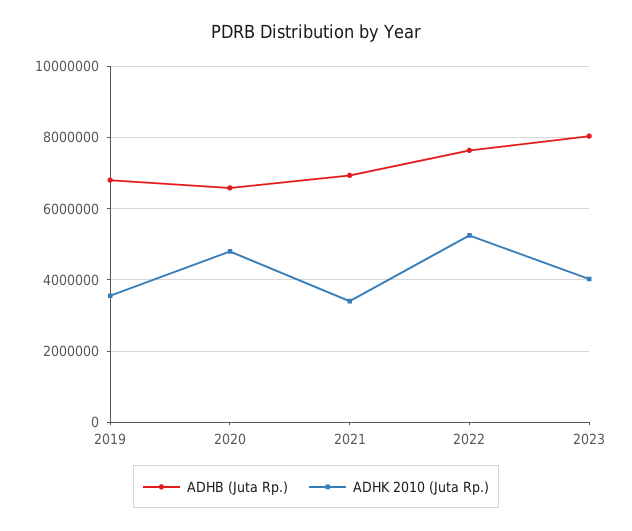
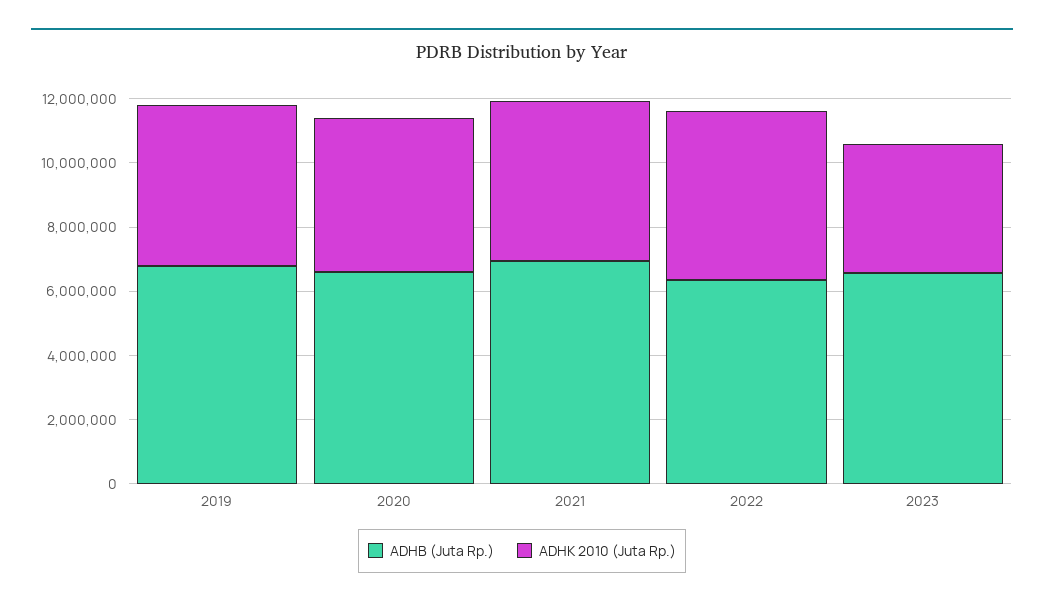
ADHK 2010 (Juta Rp.), 2019: 3600000 -> 5000000
ADHK 2010 (Juta Rp.), 2021: 3400000 -> 5000000
ADHB (Juta Rp.), 2022: 7600000 -> 6500000
ADHB (Juta Rp.), 2023: 8000000 -> 6500000

